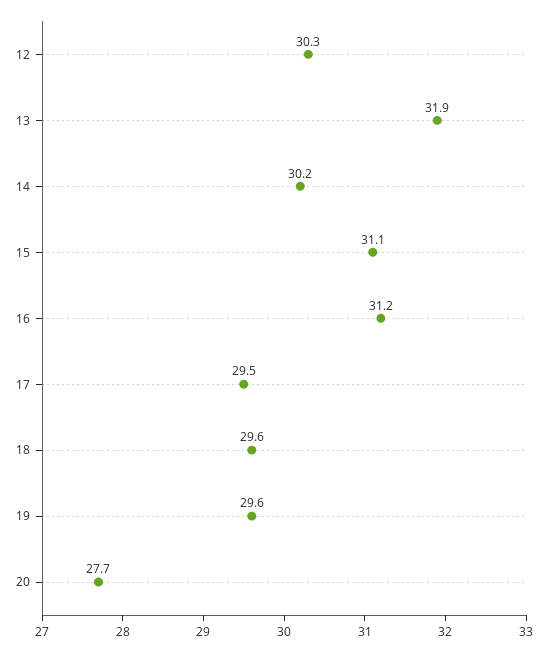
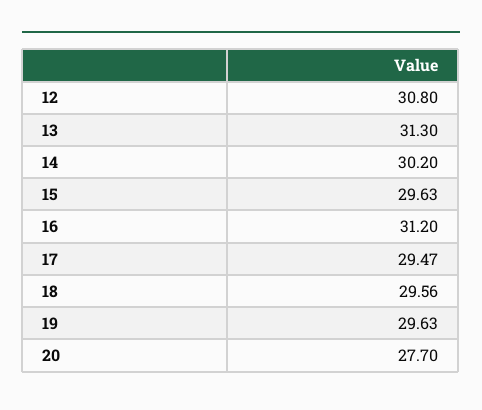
12: 30.3 -> 30.8
13: 31.9 -> 31.3
15: 31.1 -> 29.63

